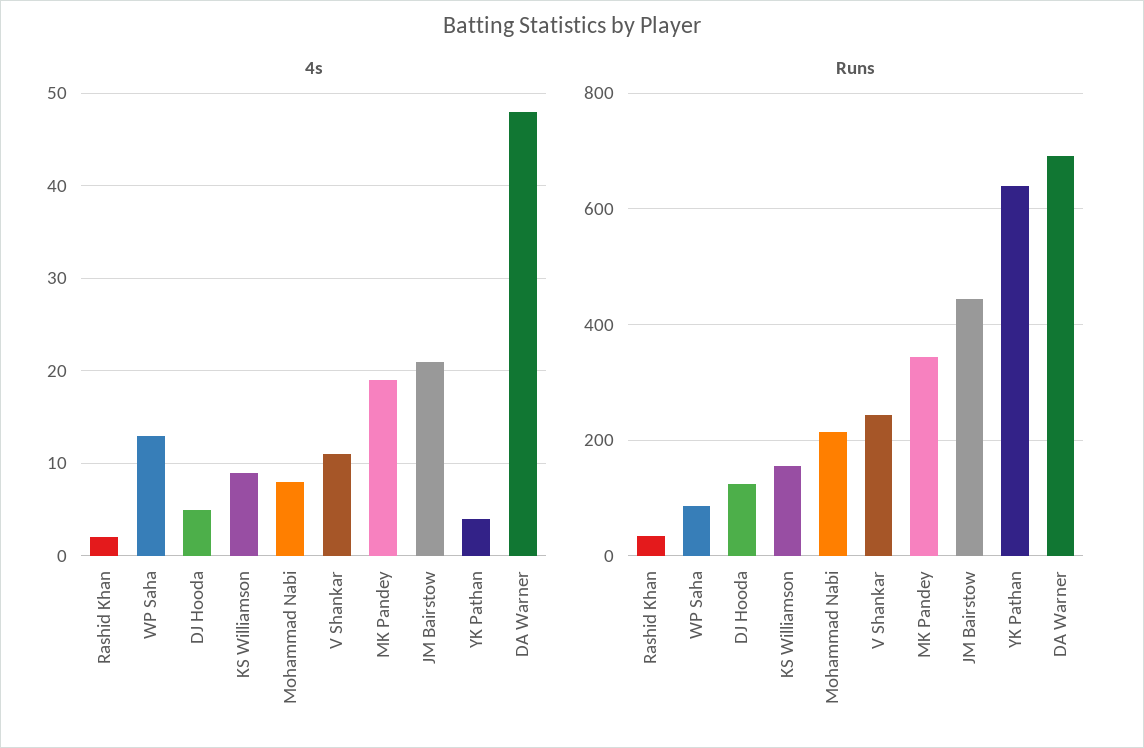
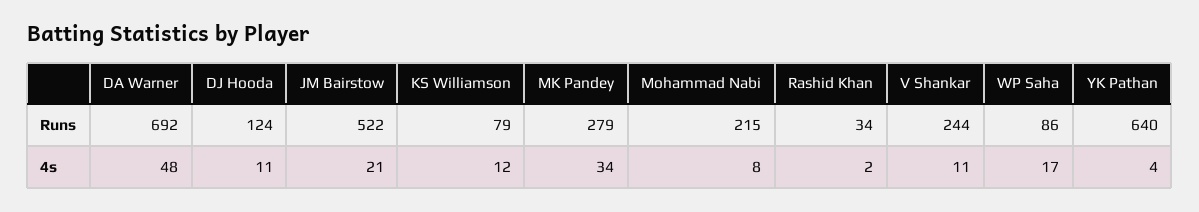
4s, WP Saha: 13 -> 17
4s, DJ Hooda: 5 -> 11
4s, KS Williamson: 9 -> 12
4s, MK Pandey: 19 -> 34
Runs, KS Williamson: 160 -> 79
Runs, MK Pandey: 340 -> 279
Runs, JM Bairstow: 440 -> 522

